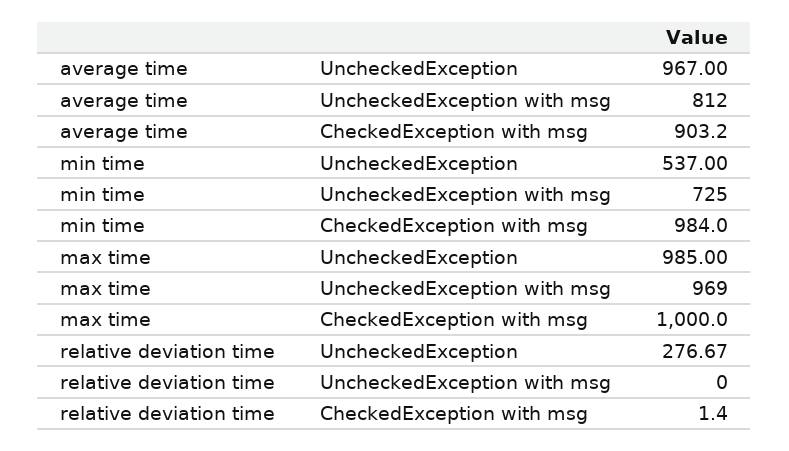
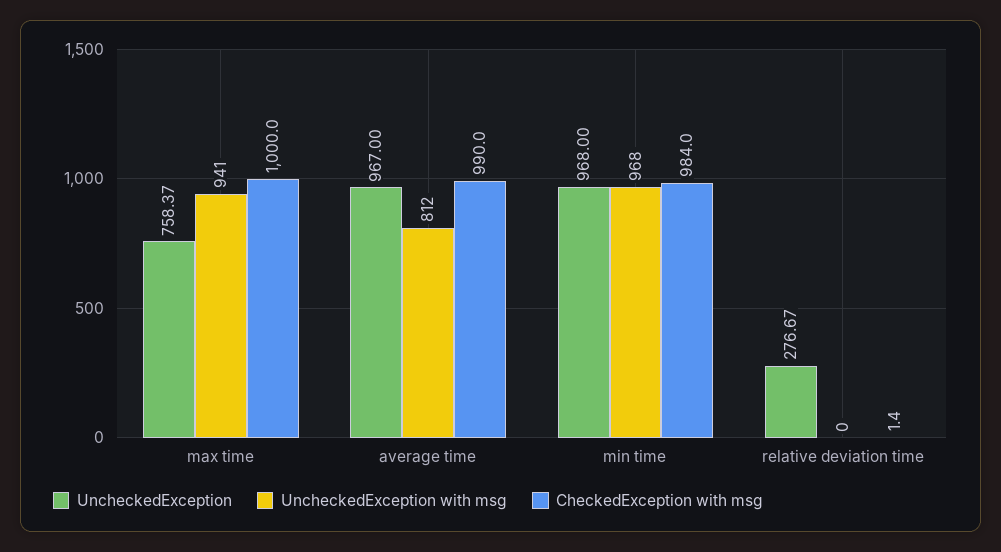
CheckedException with msg, average time: 903.2 -> 990
UncheckedException, min time: 537 -> 968
UncheckedException with msg, min time: 725 -> 968
UncheckedException, max time: 985 -> 758.37
UncheckedException with msg, max time: 969 -> 941

